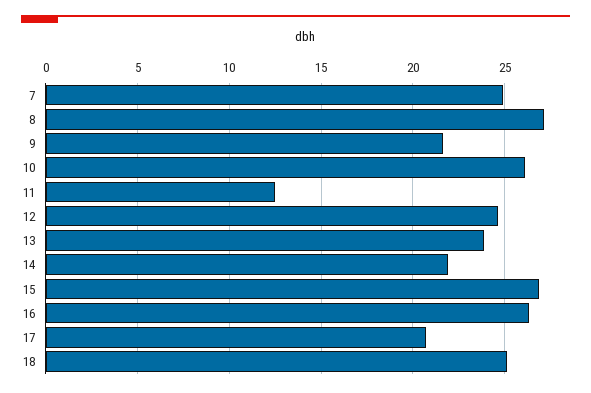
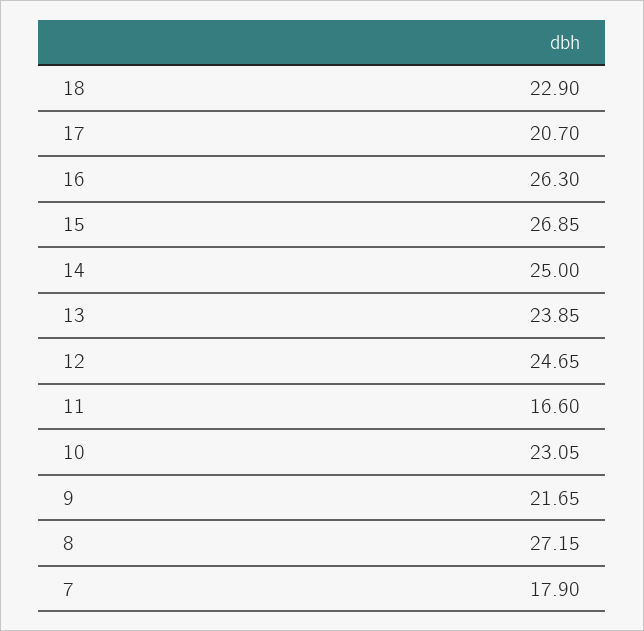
7: 25 -> 17.9
10: 26 -> 23.05
11: 12.5 -> 16.6
14: 22 -> 25
18: 25 -> 22.9

